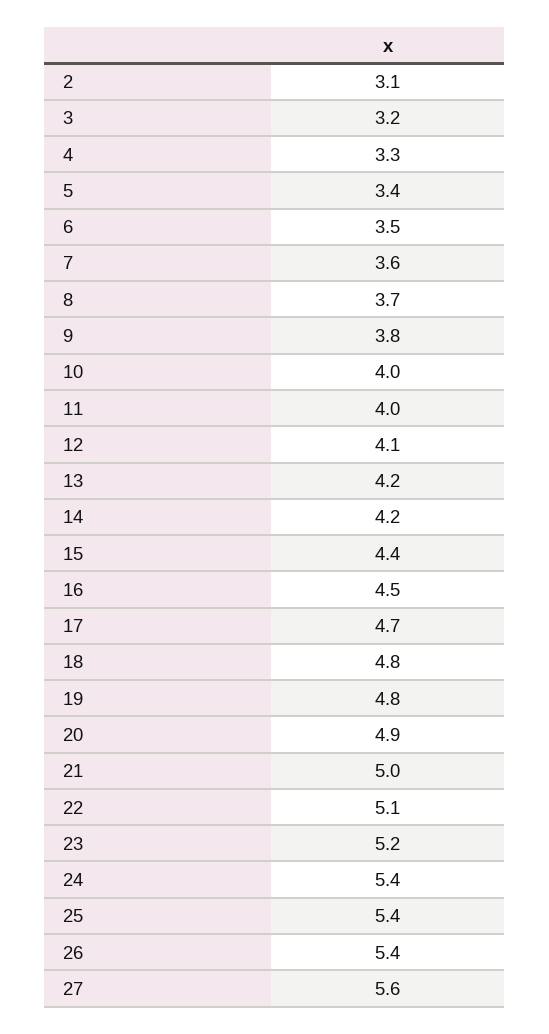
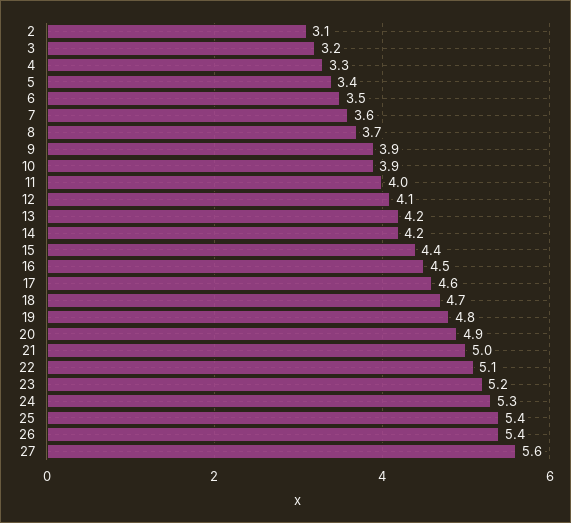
9: 3.8 -> 3.9
10: 4 -> 3.9
17: 4.7 -> 4.6
18: 4.8 -> 4.7
24: 5.4 -> 5.3

